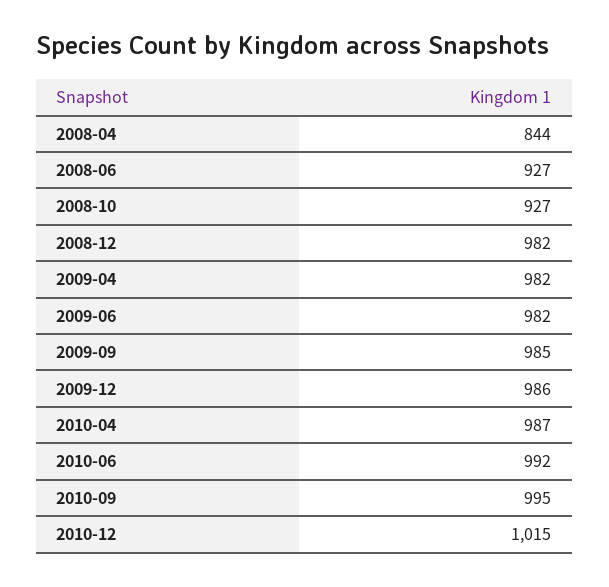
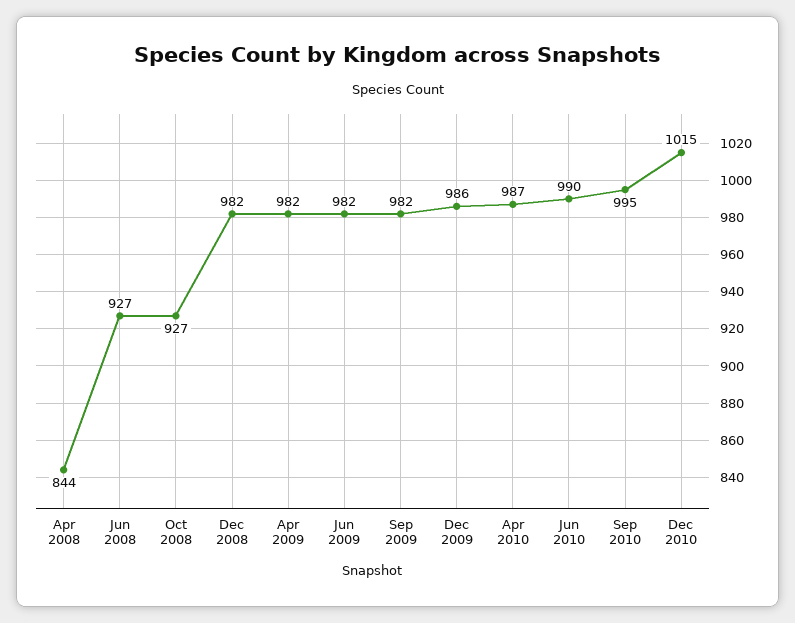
2009-09: 985 -> 982
2010-06: 992 -> 990

